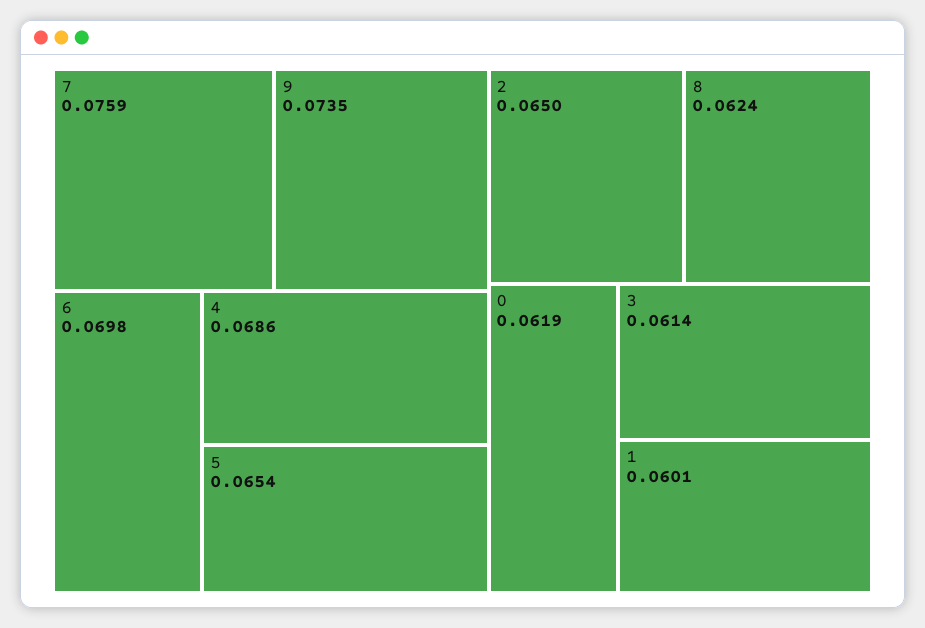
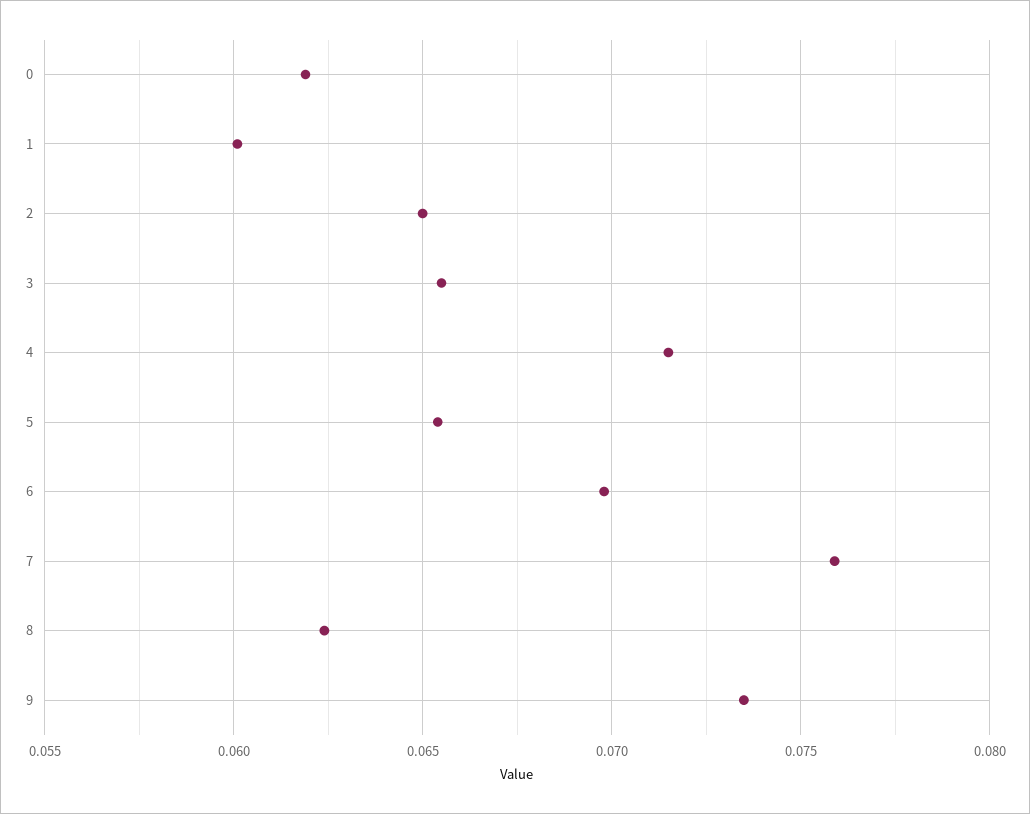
4: 0.0686 -> 0.0715
3: 0.0614 -> 0.0655

